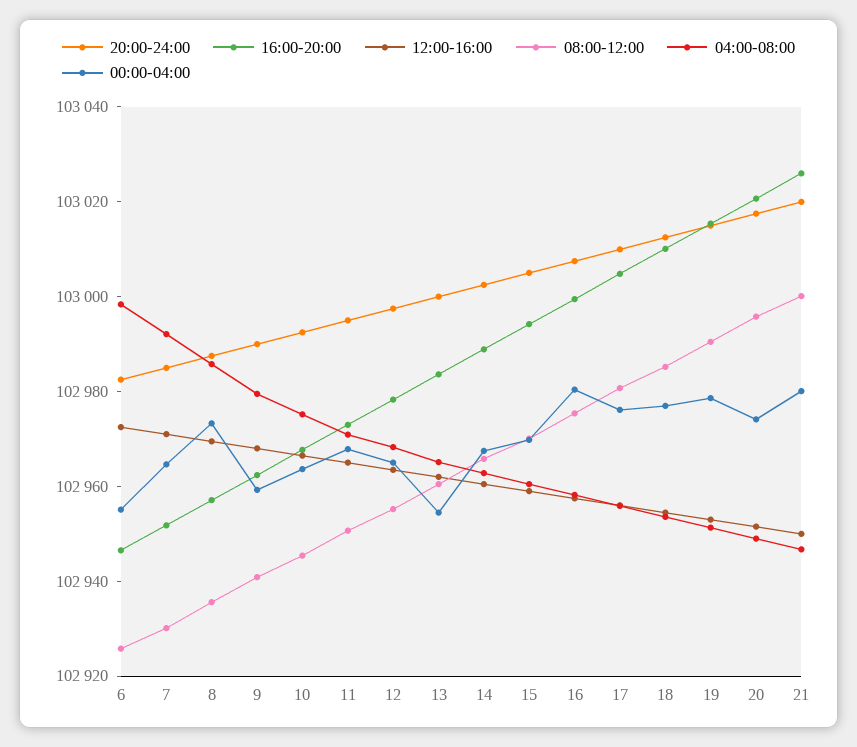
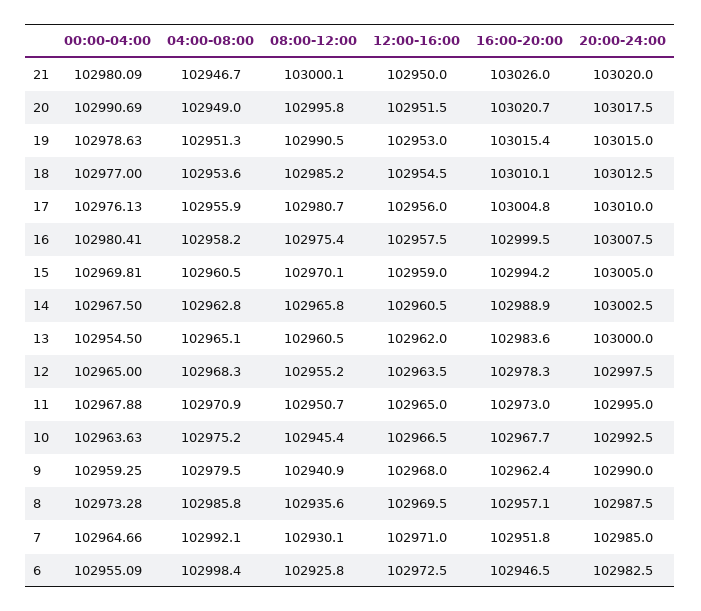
00:00-04:00, 20: 102975 -> 102990.69

